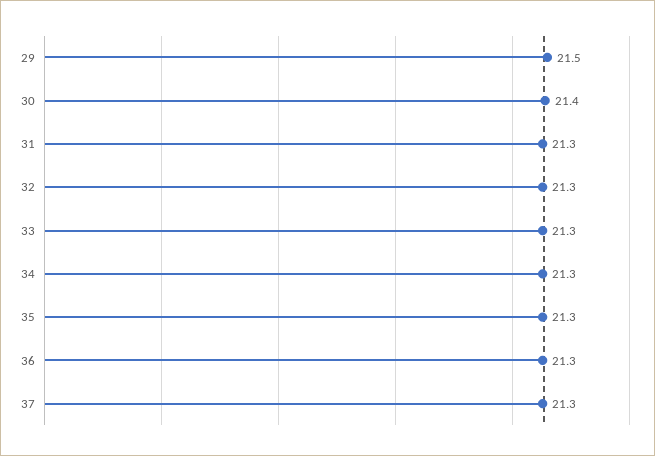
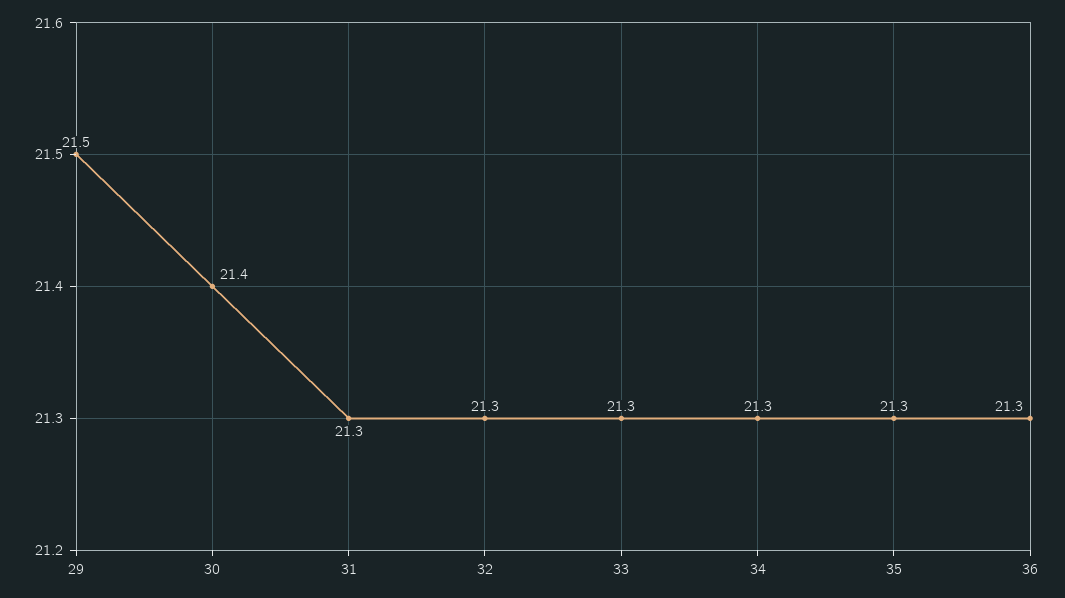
37: 21.3 -> none

